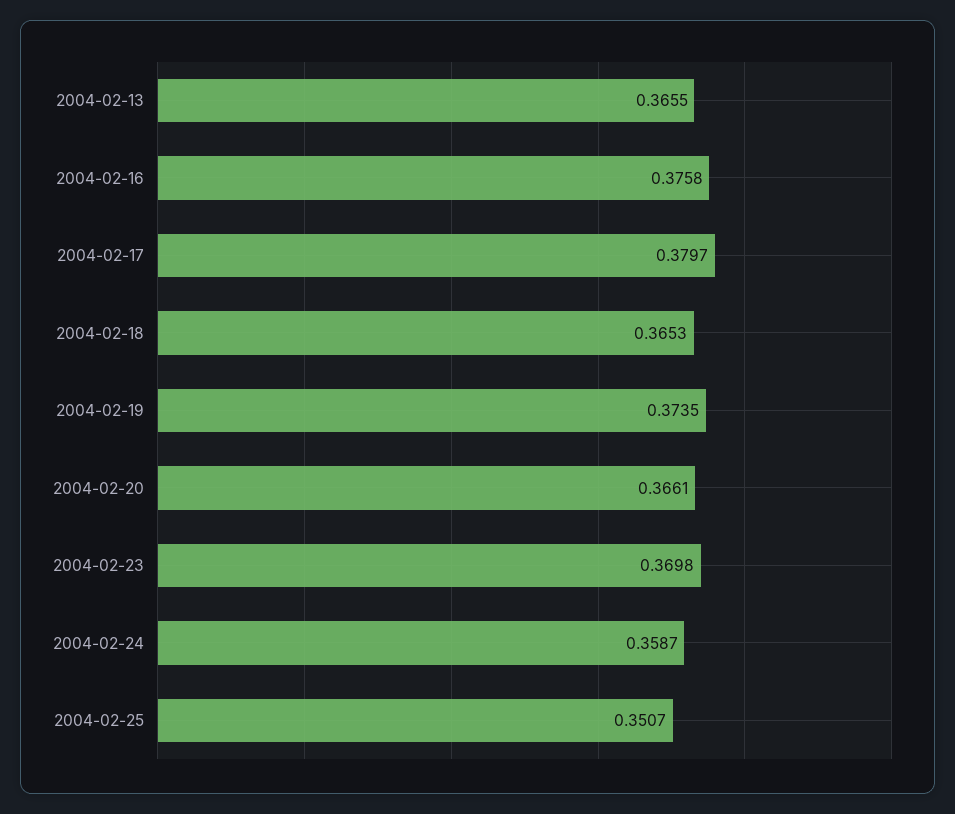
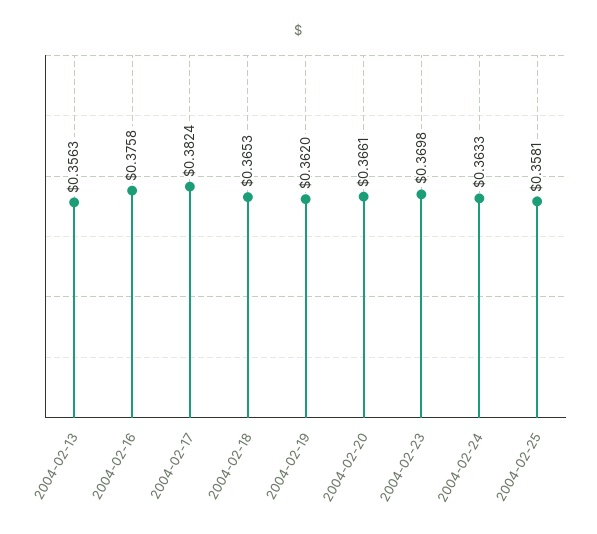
2004-02-13: 0.3655 -> 0.3563
2004-02-17: 0.3797 -> 0.3824
2004-02-19: 0.3735 -> 0.362
2004-02-24: 0.3587 -> 0.3633
2004-02-25: 0.3507 -> 0.3581

